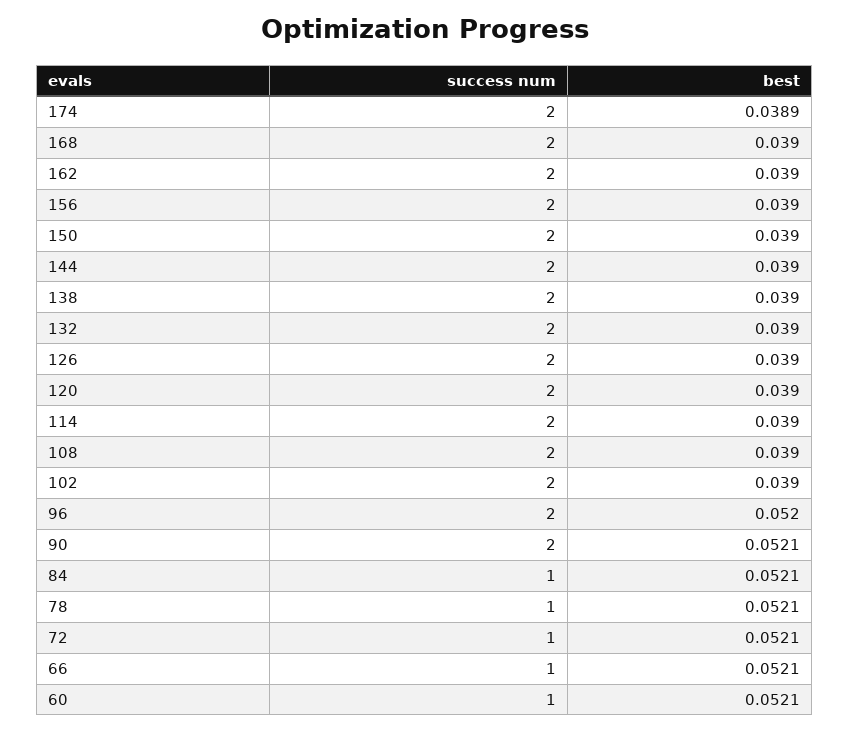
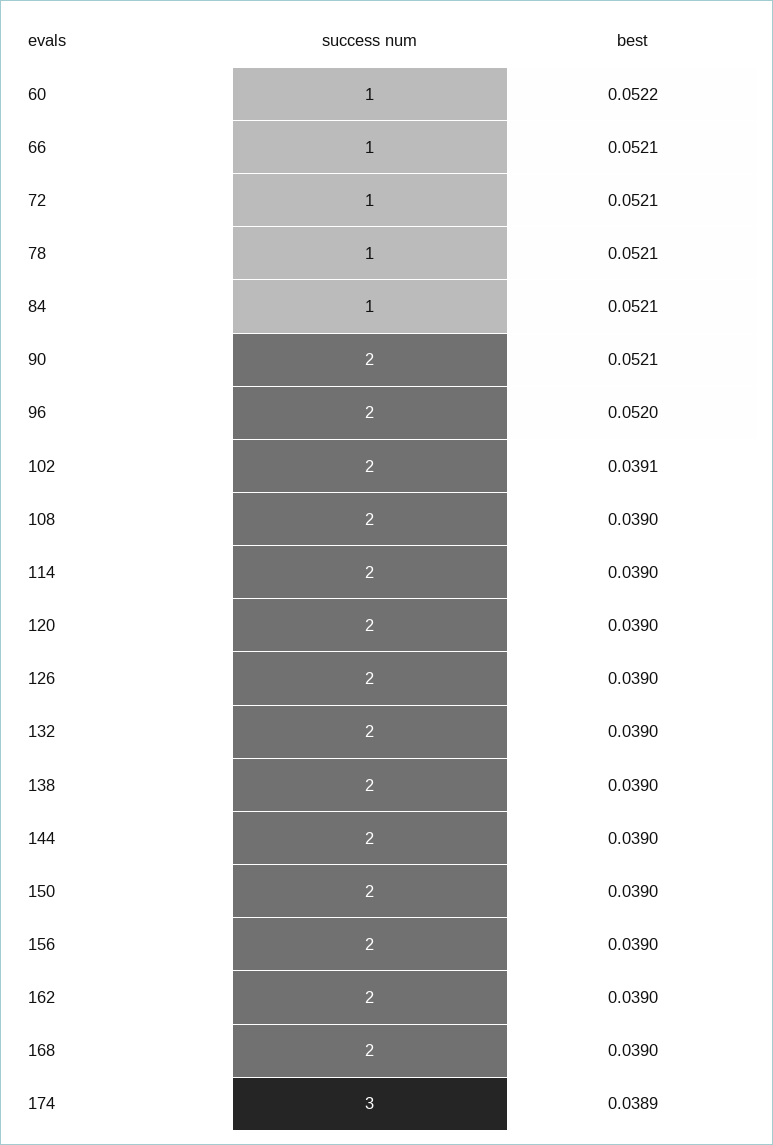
success num, 174: 2 -> 3
best, 102: 0.039 -> 0.0391
best, 60: 0.0521 -> 0.0522

